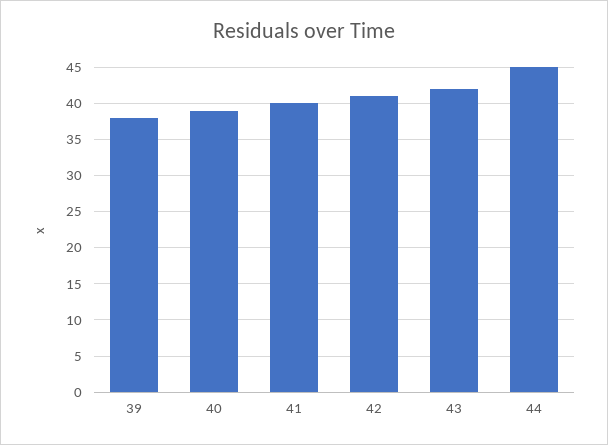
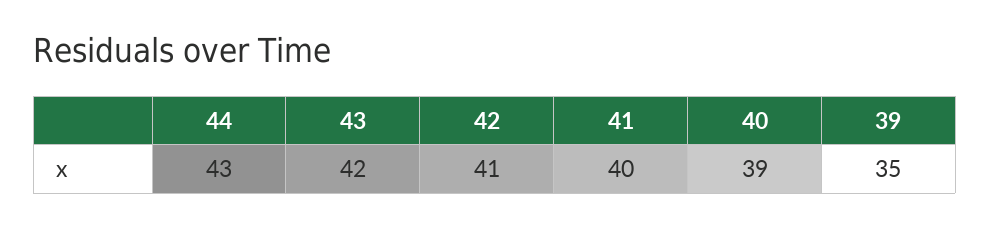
39: 38 -> 35
44: 45 -> 43

